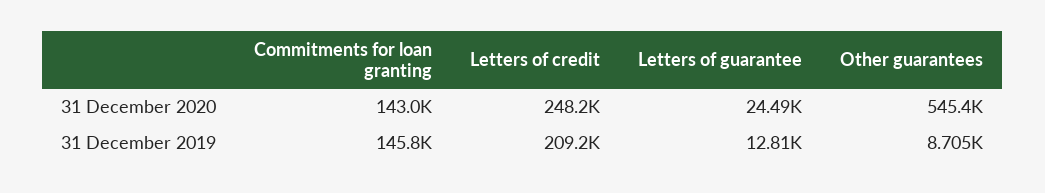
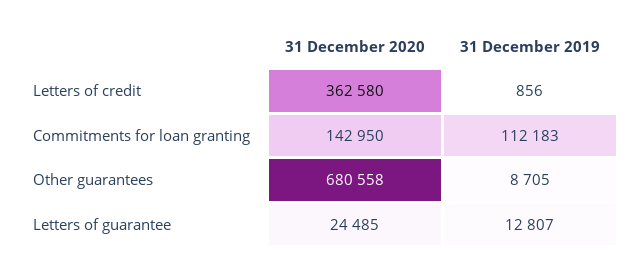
Letters of credit, 31 December 2020: 248200 -> 362580
Other guarantees, 31 December 2020: 545400 -> 680558
Commitments for loan granting, 31 December 2019: 145800 -> 112183
Letters of credit, 31 December 2019: 209200 -> 856

